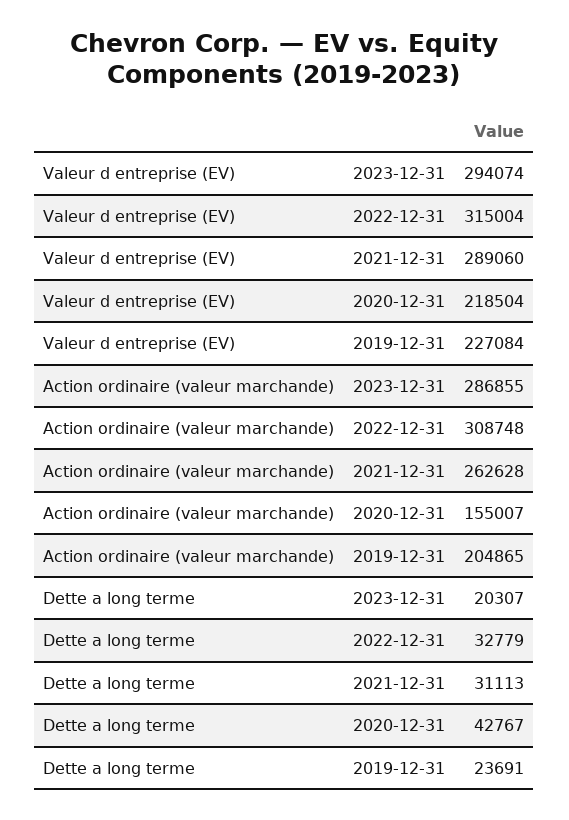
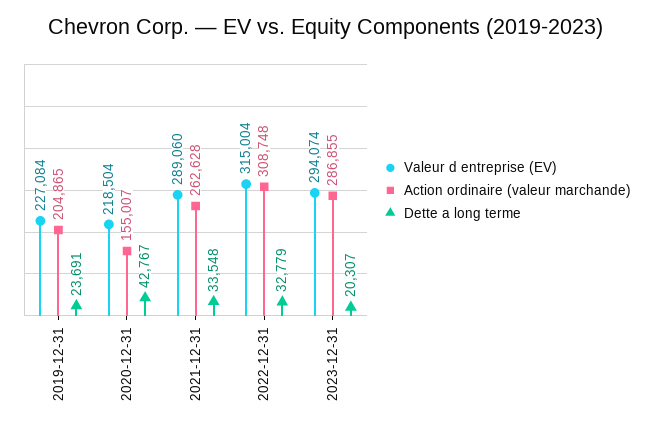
Dette a long terme, 2021-12-31: 31113 -> 33548

